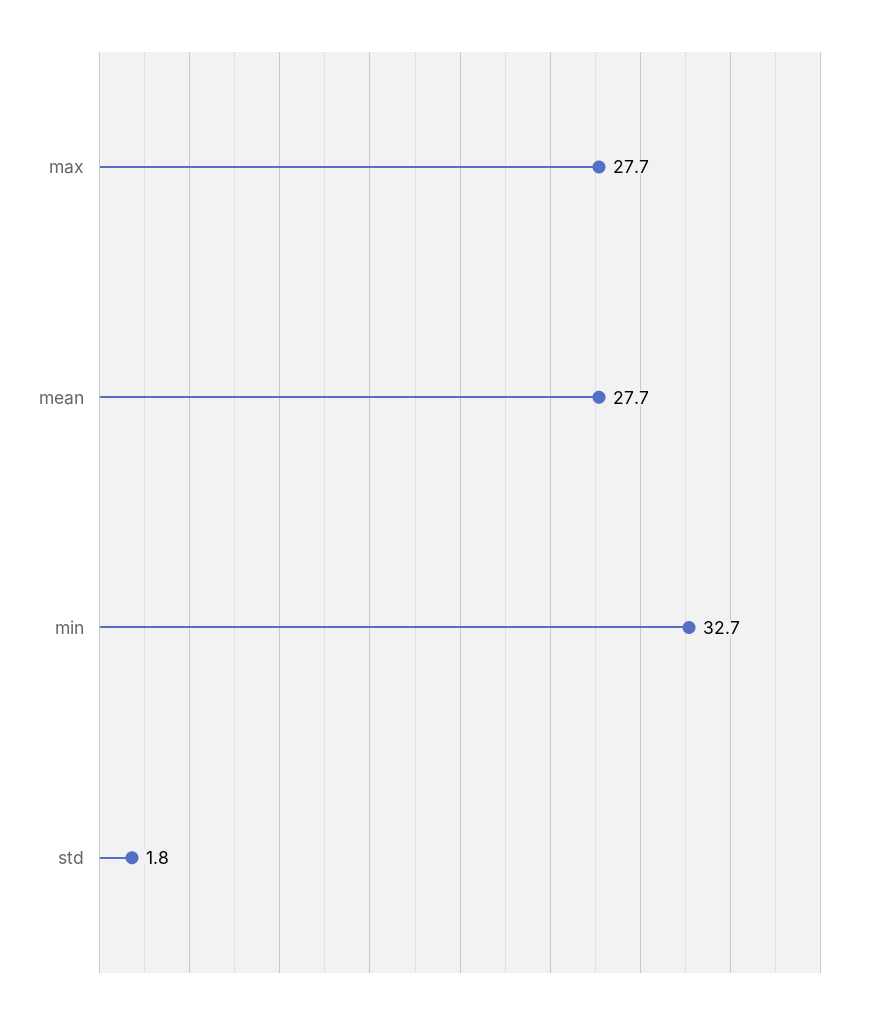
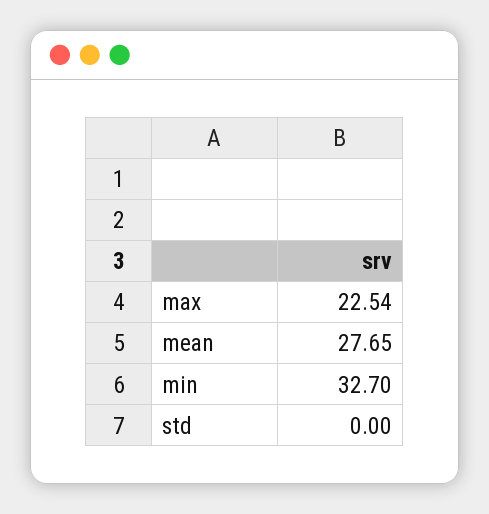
max: 27.7 -> 22.54
std: 1.8 -> 0

